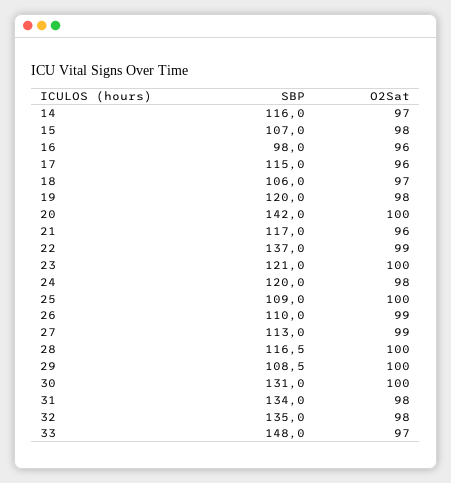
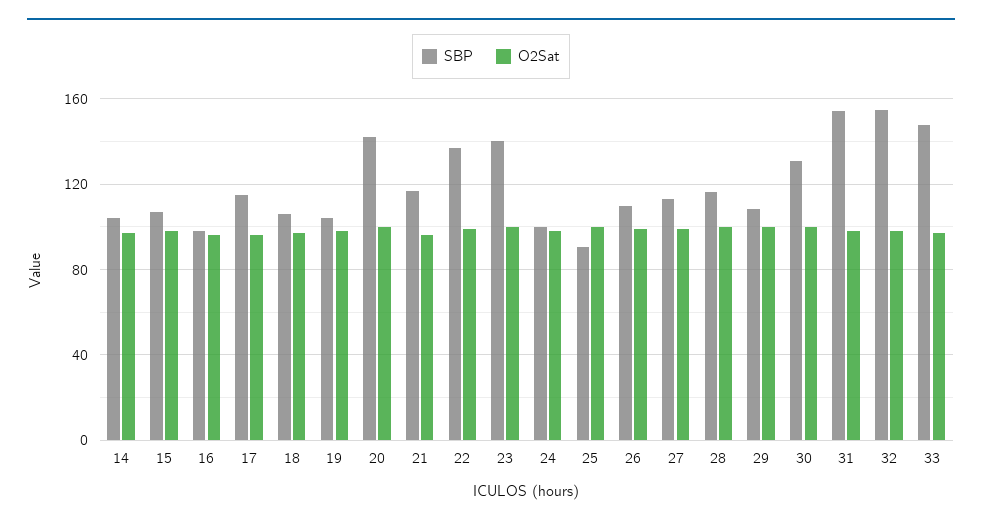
SBP, 14: 116 -> 105
SBP, 19: 120 -> 105
SBP, 23: 121 -> 140
SBP, 24: 120 -> 100
SBP, 25: 109 -> 90
SBP, 31: 134 -> 155
SBP, 32: 135 -> 155

